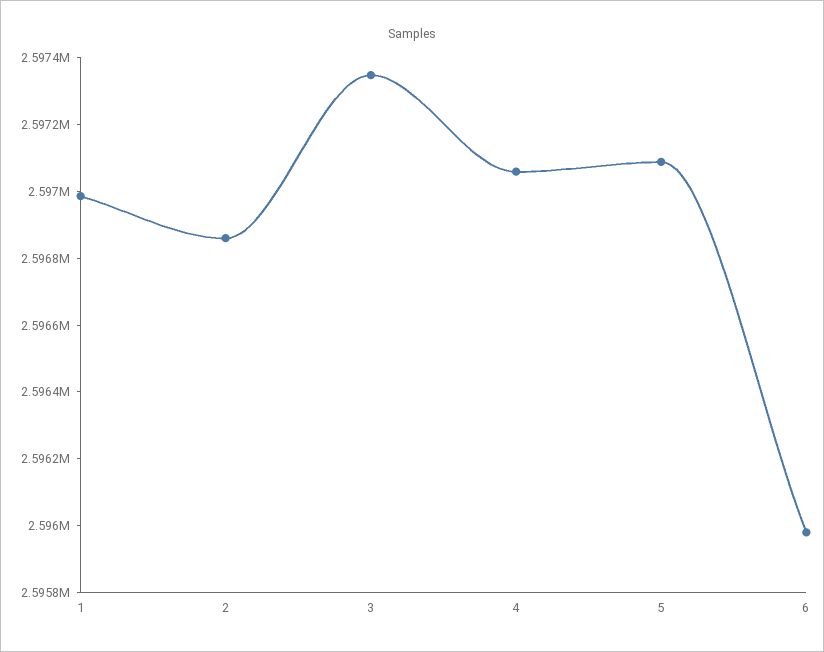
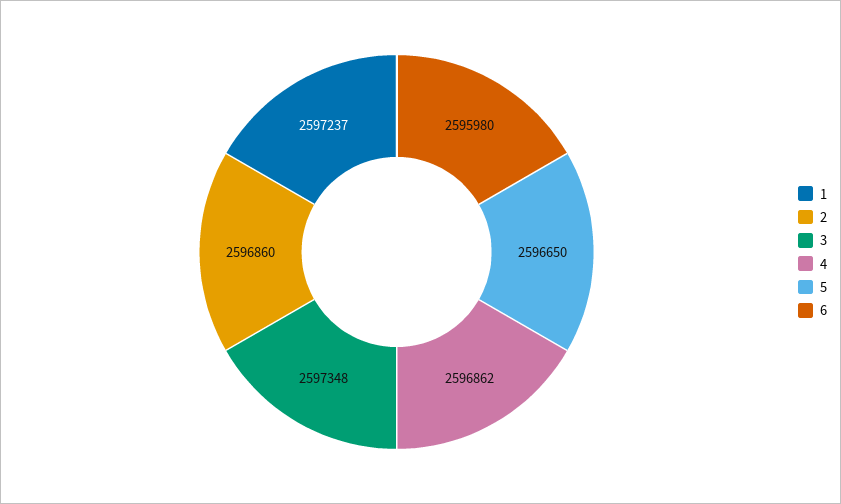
1: 2597000 -> 2597237
4: 2597050 -> 2596862
5: 2597100 -> 2596650

